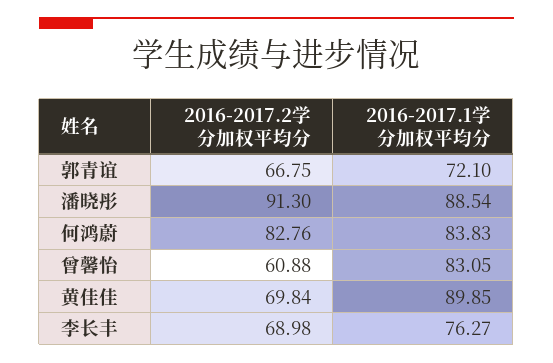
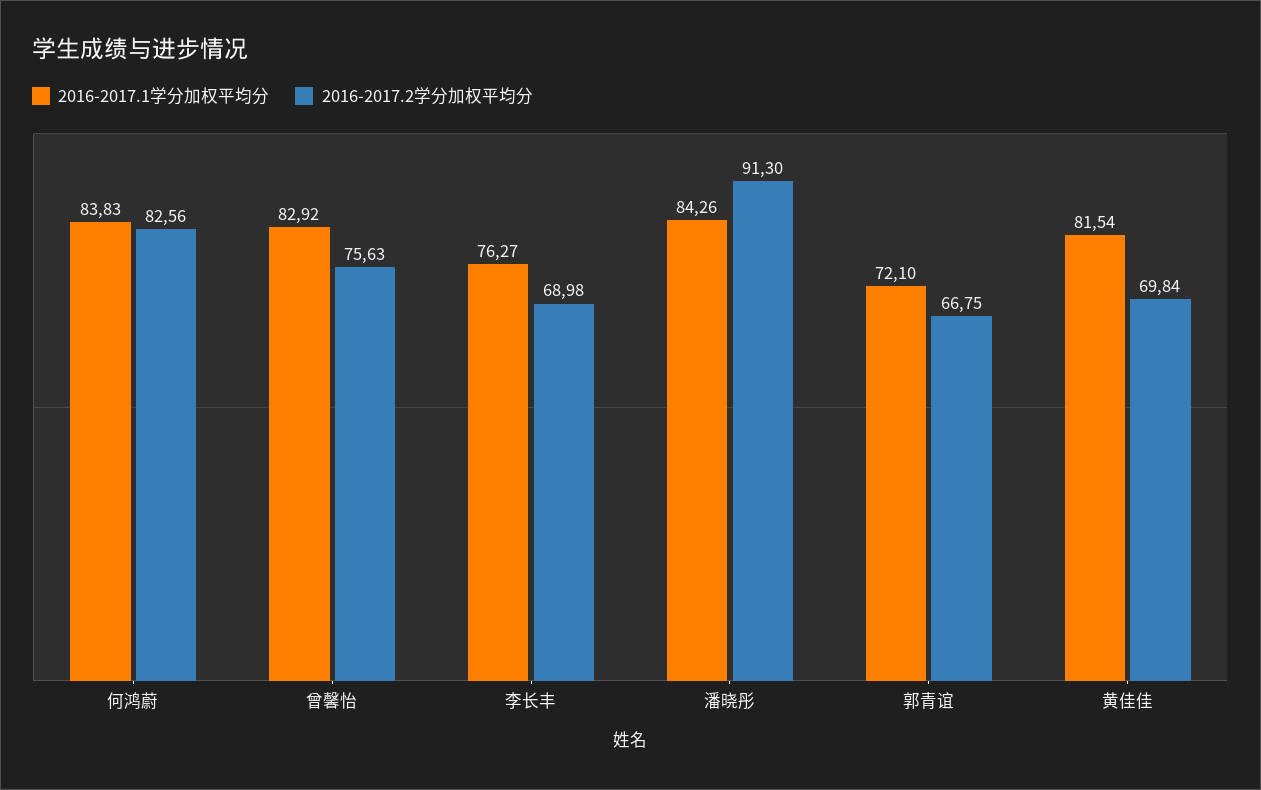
2016-2017.1学分加权平均分, 潘晓彤: 88.54 -> 84.26
2016-2017.2学分加权平均分, 何鸿蔚: 82.76 -> 82.56
2016-2017.2学分加权平均分, 曾馨怡: 60.88 -> 75.63
2016-2017.1学分加权平均分, 曾馨怡: 83.05 -> 82.92
2016-2017.1学分加权平均分, 黄佳佳: 89.85 -> 81.54

